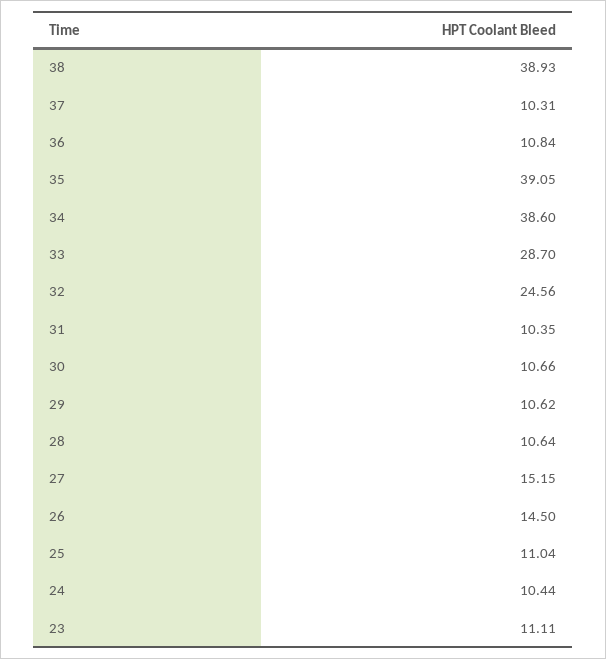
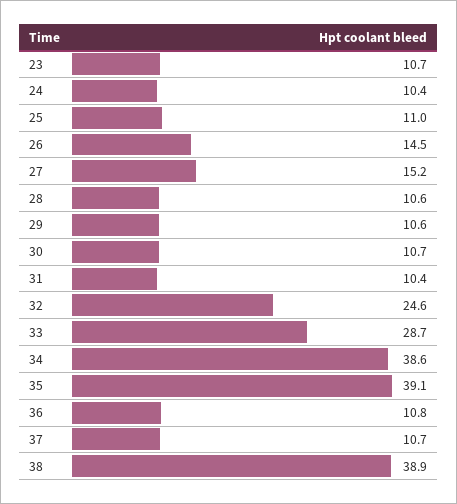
37: 10.31 -> 10.7
23: 11.11 -> 10.7

